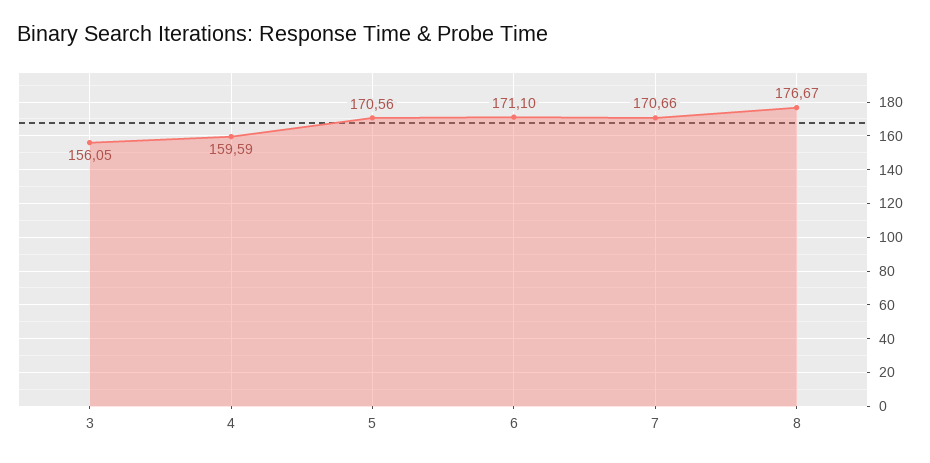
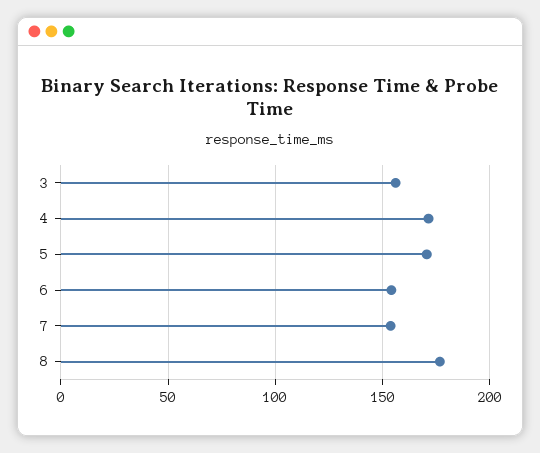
4: 159.59 -> 170
6: 171.1 -> 155
7: 170.66 -> 155

